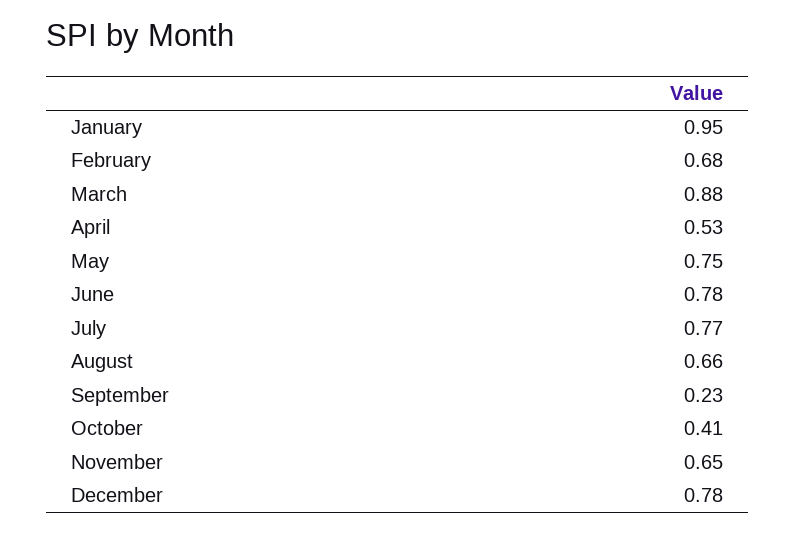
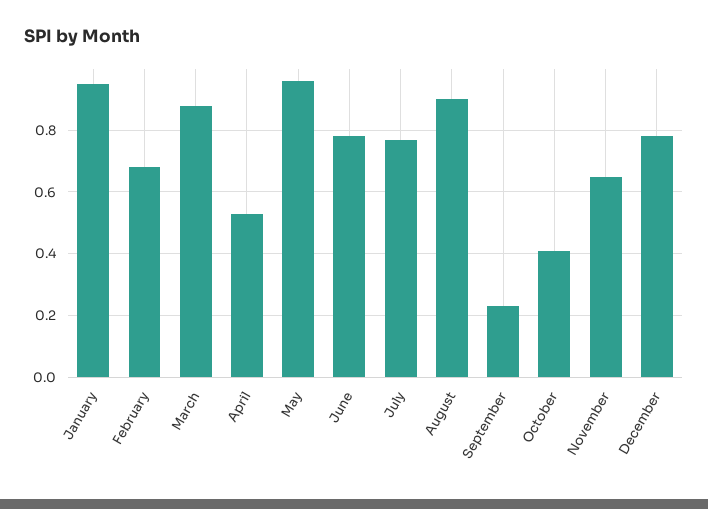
May: 0.75 -> 0.95
August: 0.66 -> 0.9

